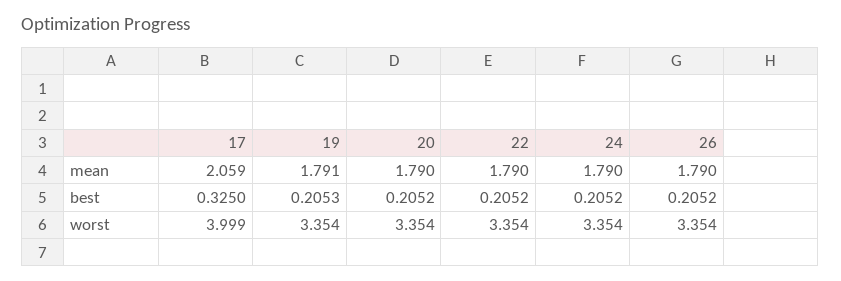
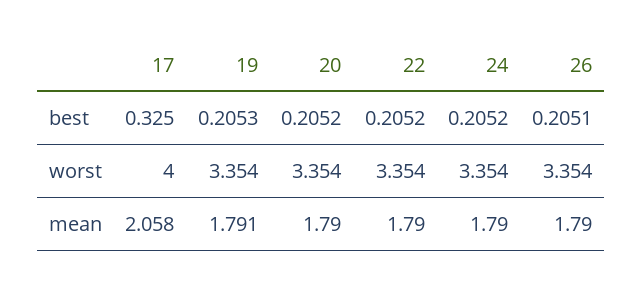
17, mean: 2.059 -> 2.058
26, best: 0.2052 -> 0.2051
17, worst: 3.999 -> 4

